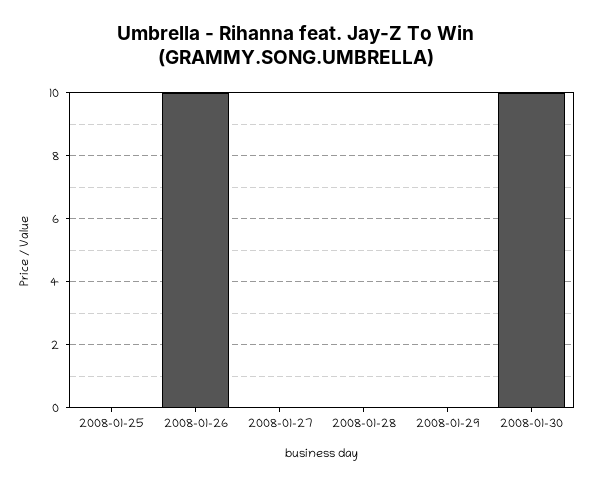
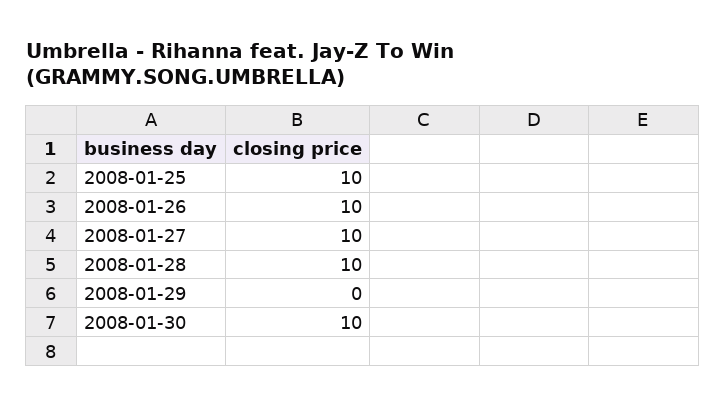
2008-01-25: 0 -> 10
2008-01-27: 0 -> 10
2008-01-28: 0 -> 10

